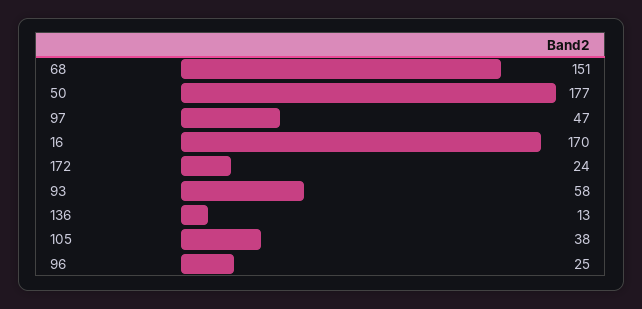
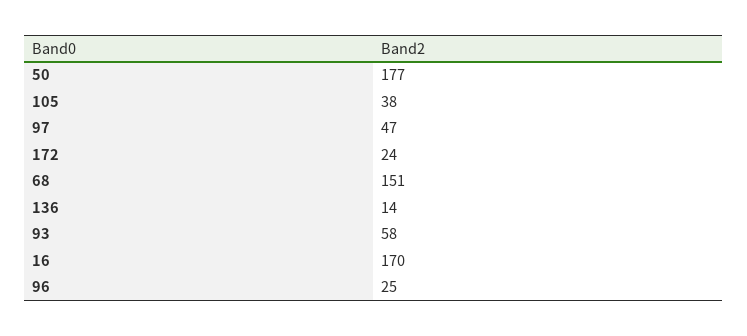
136: 13 -> 14

